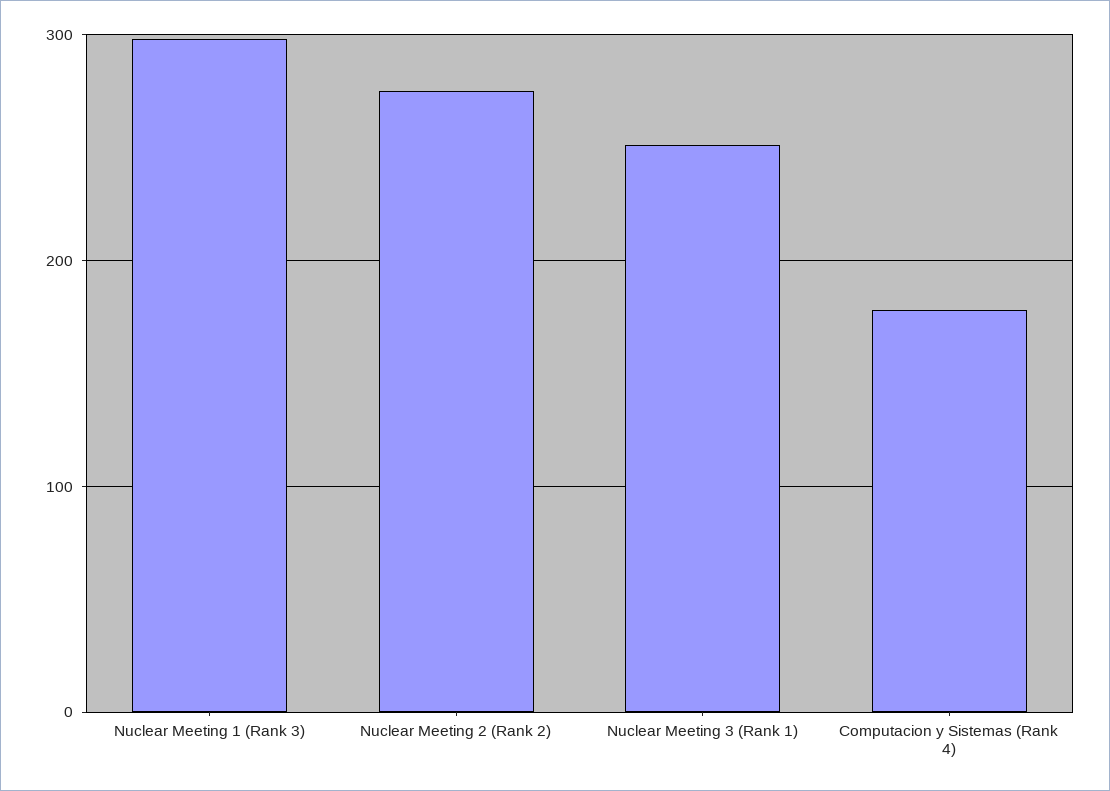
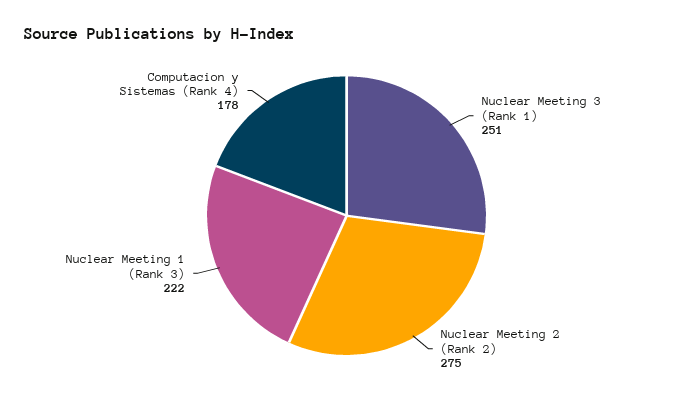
Nuclear Meeting 1 (Rank 3): 300 -> 222

